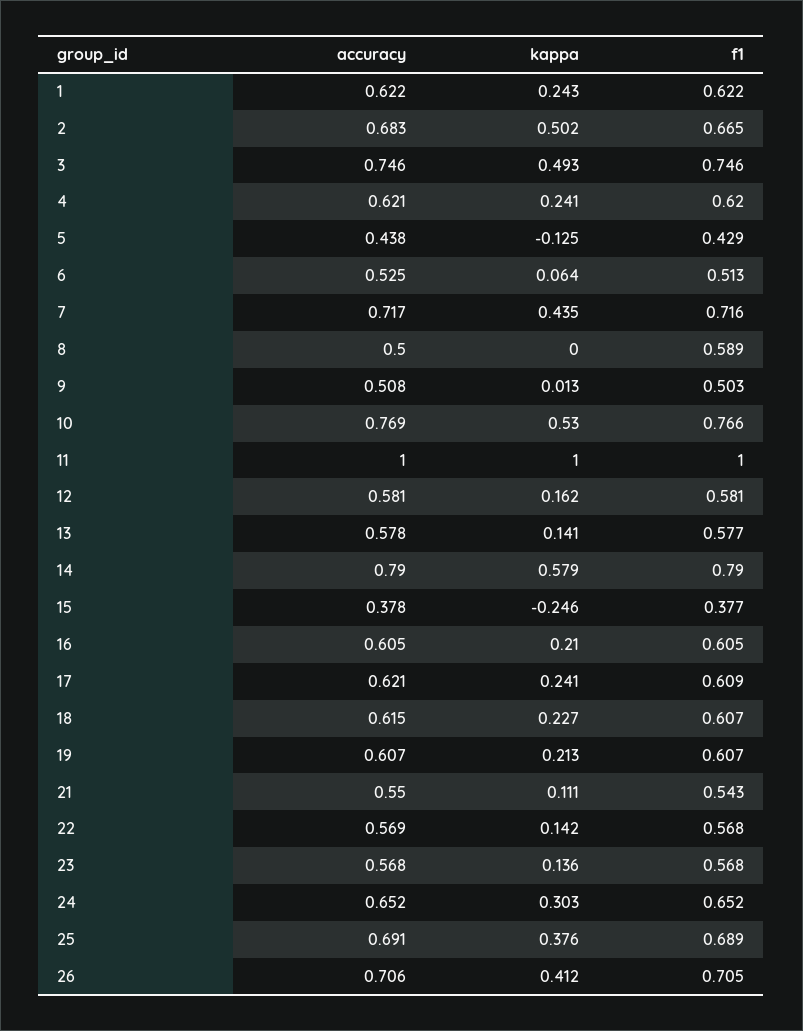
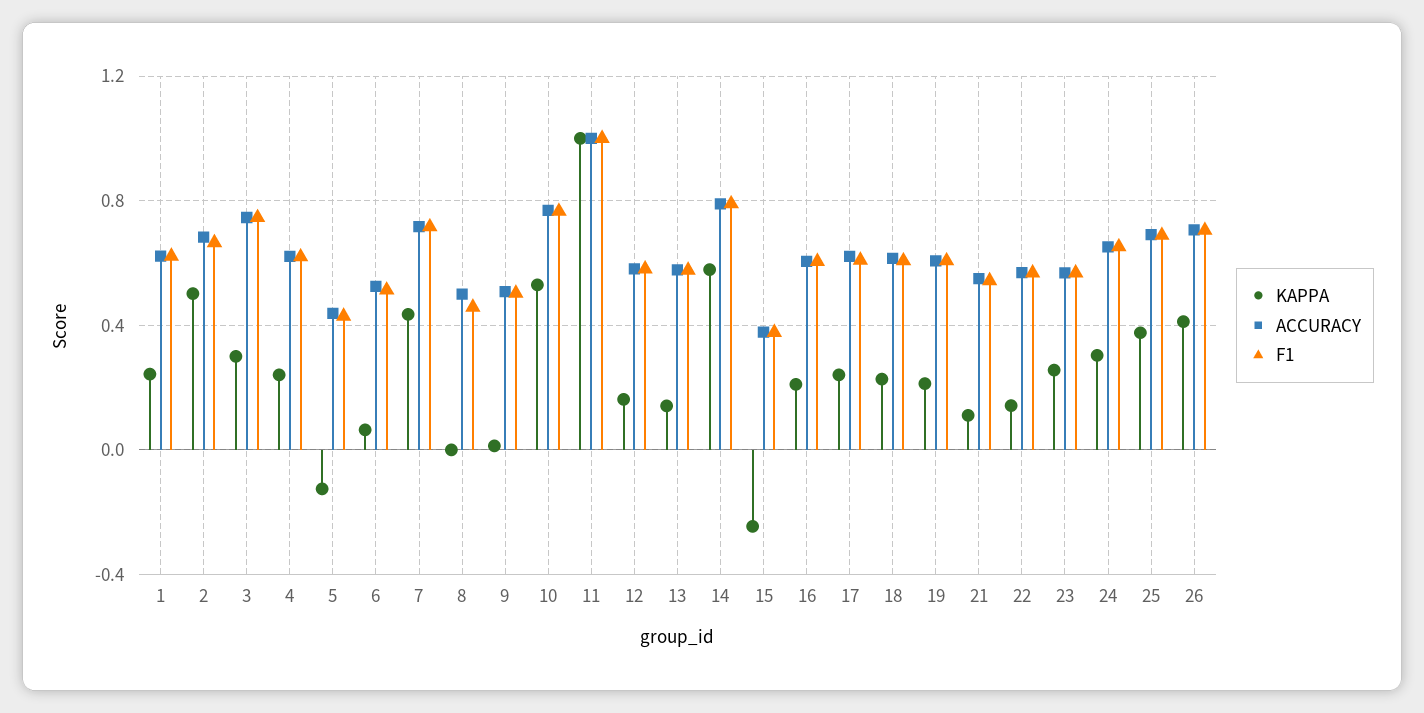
kappa, 3: 0.493 -> 0.3
f1, 8: 0.589 -> 0.45
kappa, 23: 0.136 -> 0.25

